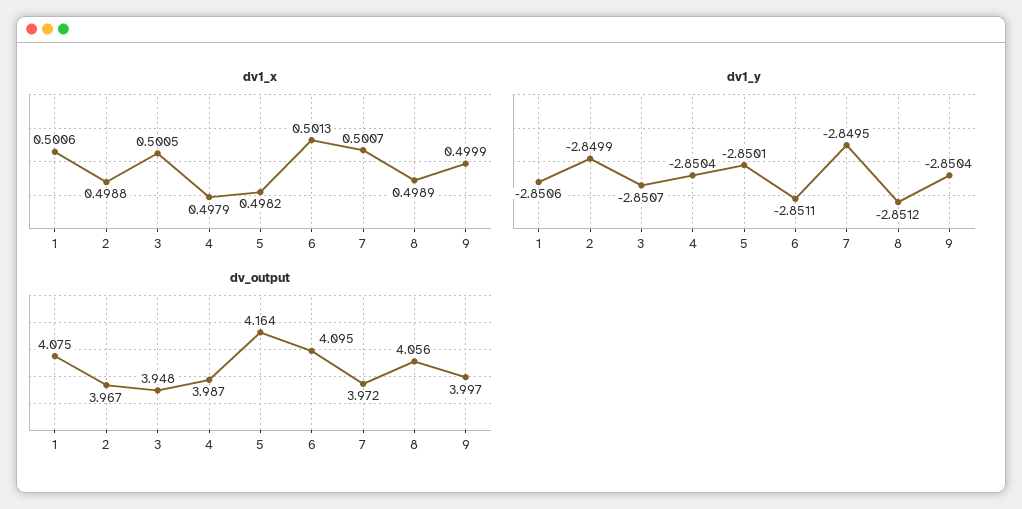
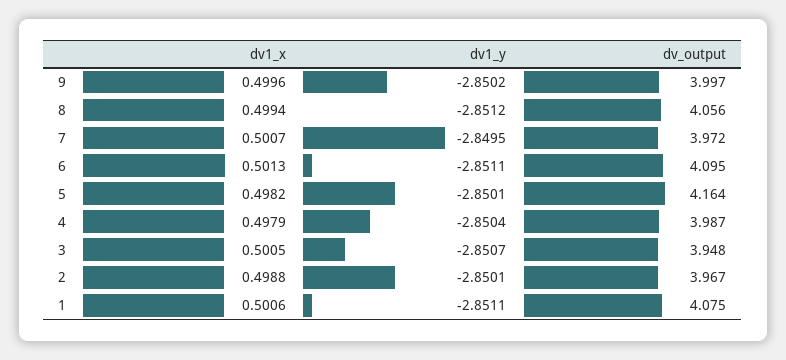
dv1_x, 8: 0.4989 -> 0.4994
dv1_x, 9: 0.4999 -> 0.4996
dv1_y, 1: -2.8506 -> -2.8511
dv1_y, 2: -2.8499 -> -2.8501
dv1_y, 9: -2.8504 -> -2.8502

